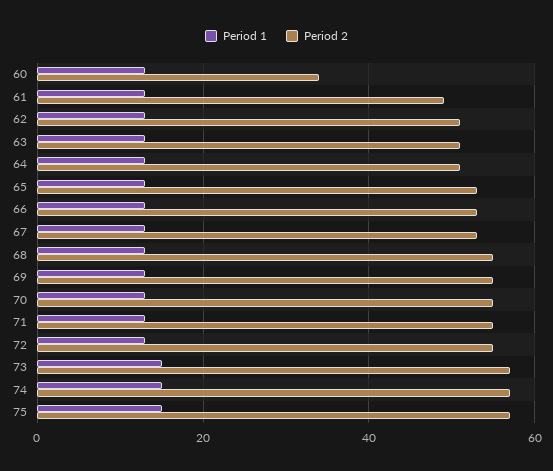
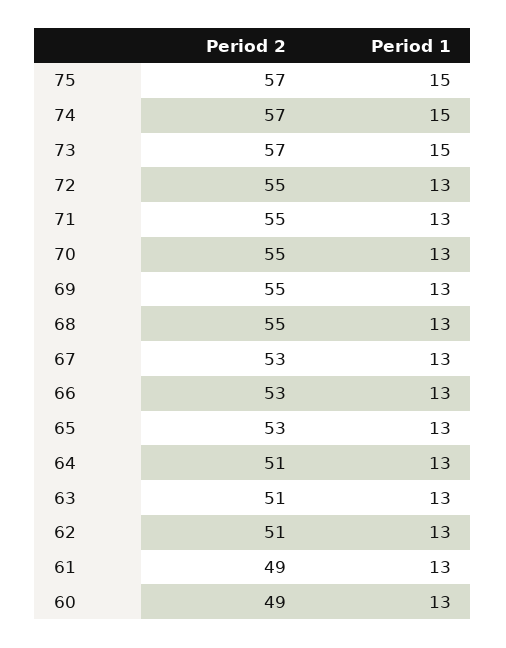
Period 2, 60: 35 -> 49

